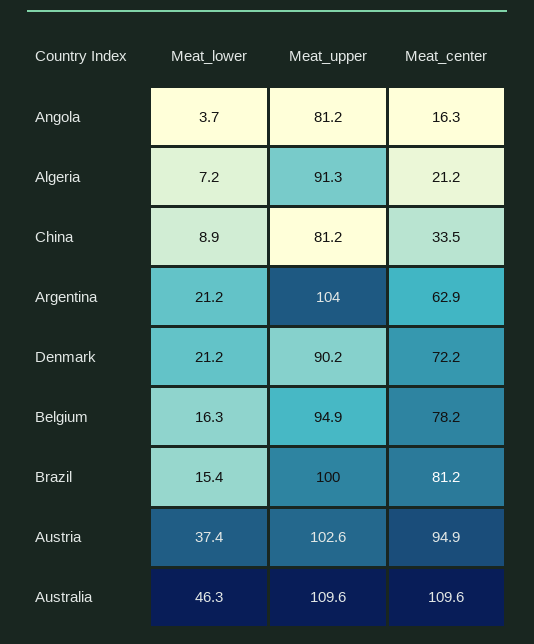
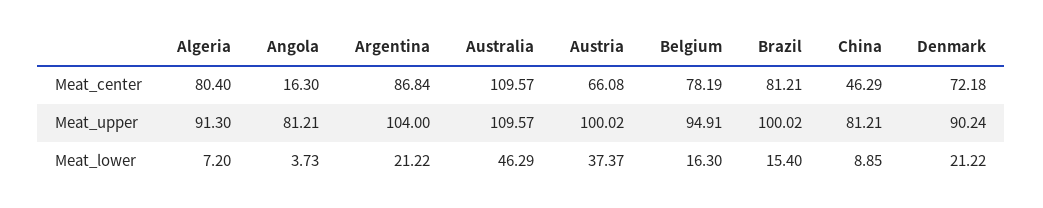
Meat_center, Algeria: 21.2 -> 80.4
Meat_center, China: 33.5 -> 46.29
Meat_center, Argentina: 62.9 -> 86.84
Meat_upper, Austria: 102.6 -> 100.02
Meat_center, Austria: 94.9 -> 66.08

